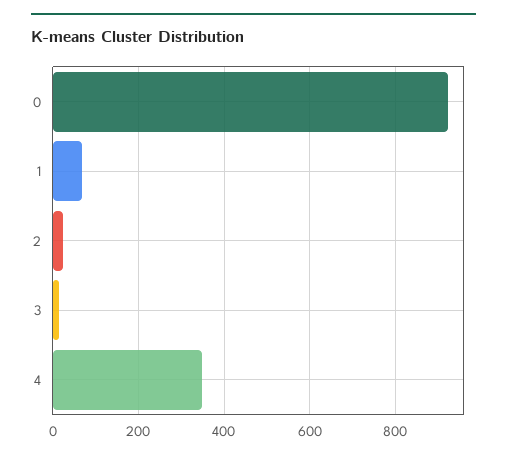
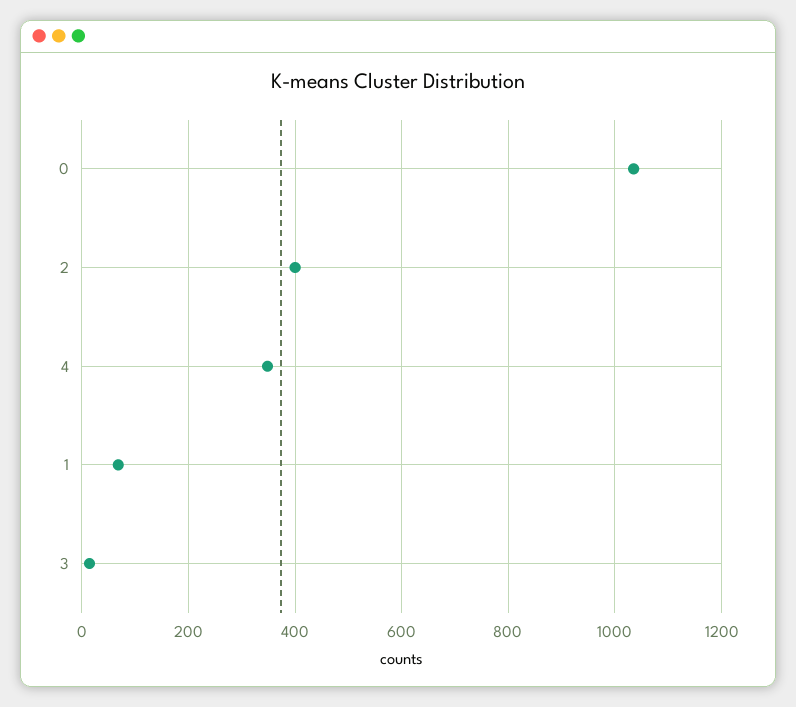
0: 920 -> 1040
2: 20 -> 400

